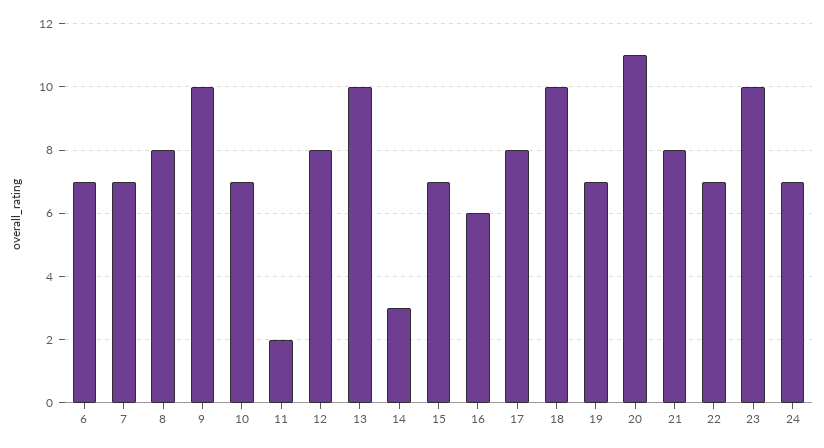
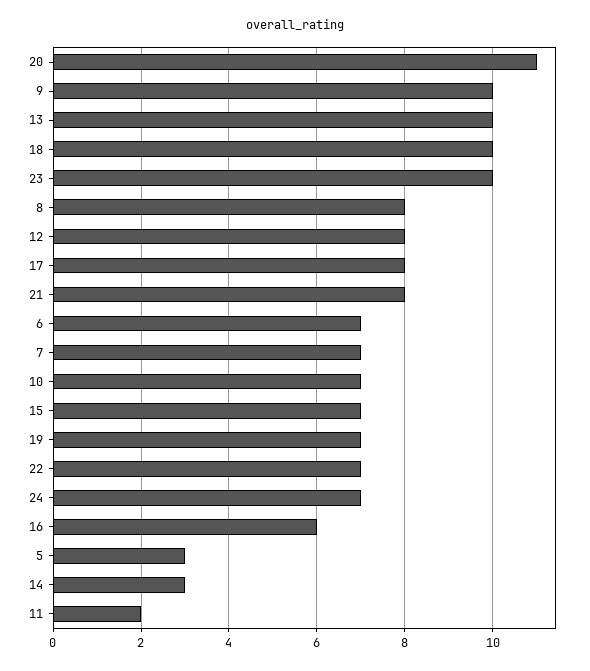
5: none -> 3

